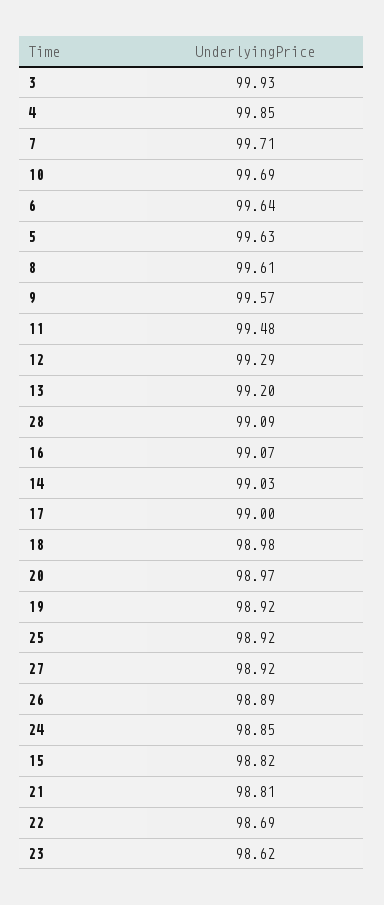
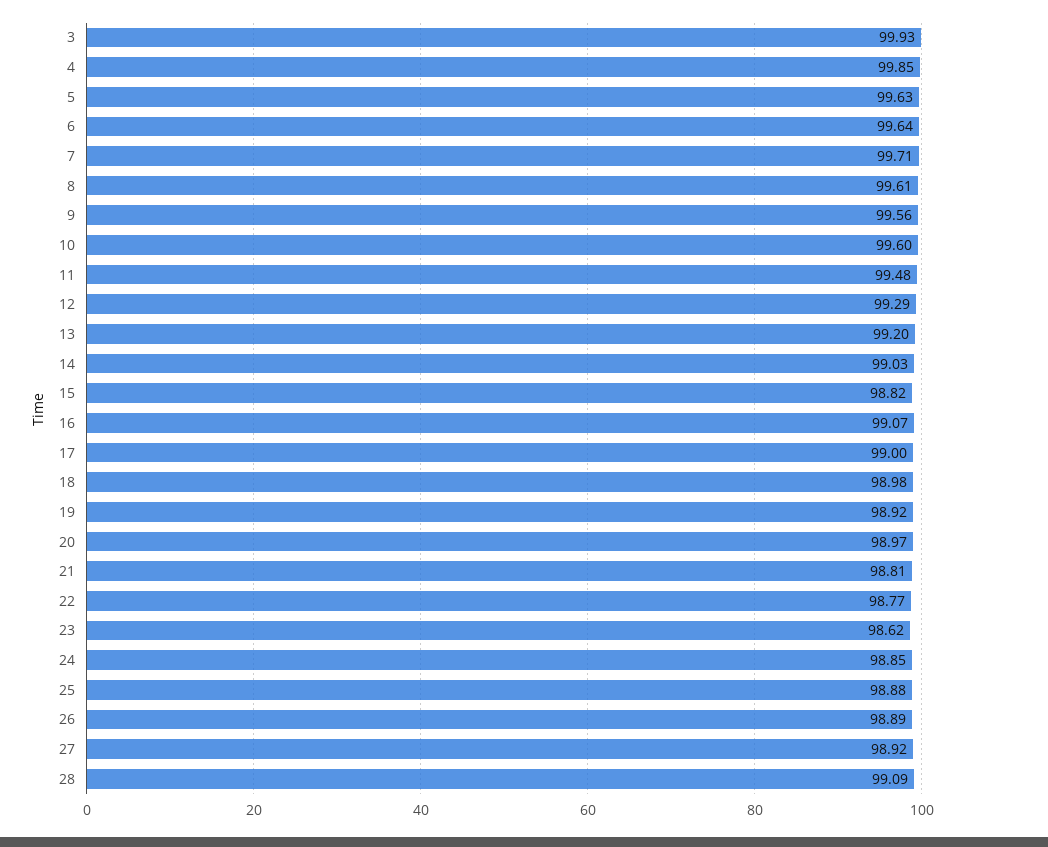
10: 99.69 -> 99.6
9: 99.57 -> 99.56
25: 98.92 -> 98.88
22: 98.69 -> 98.77

